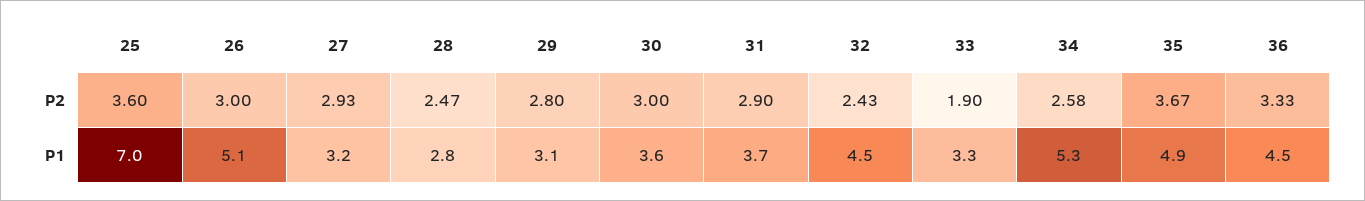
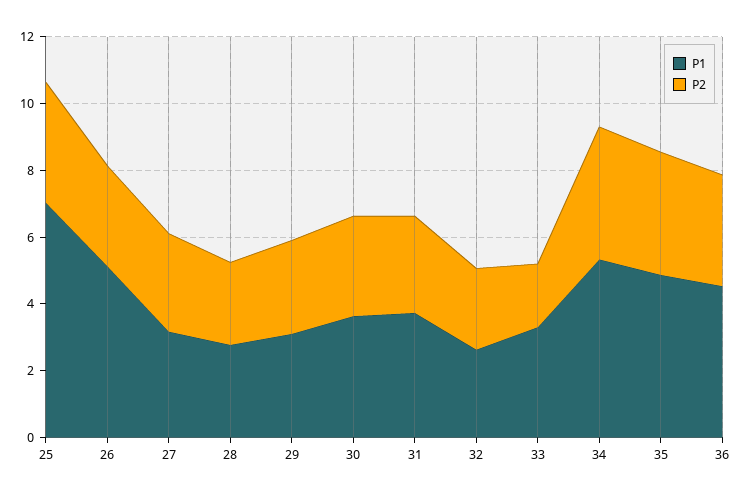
P2, 34: 2.58 -> 4
P1, 32: 4.5 -> 2.5

